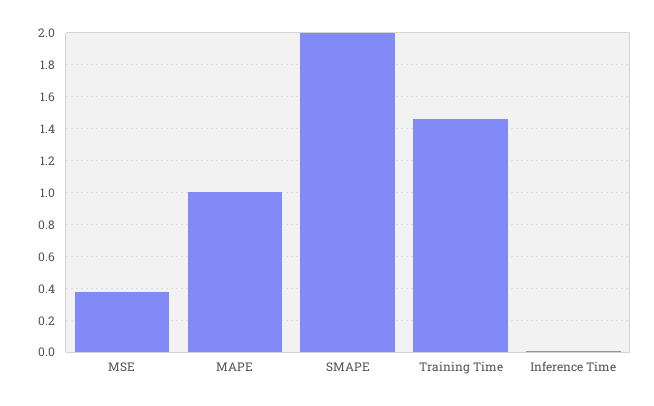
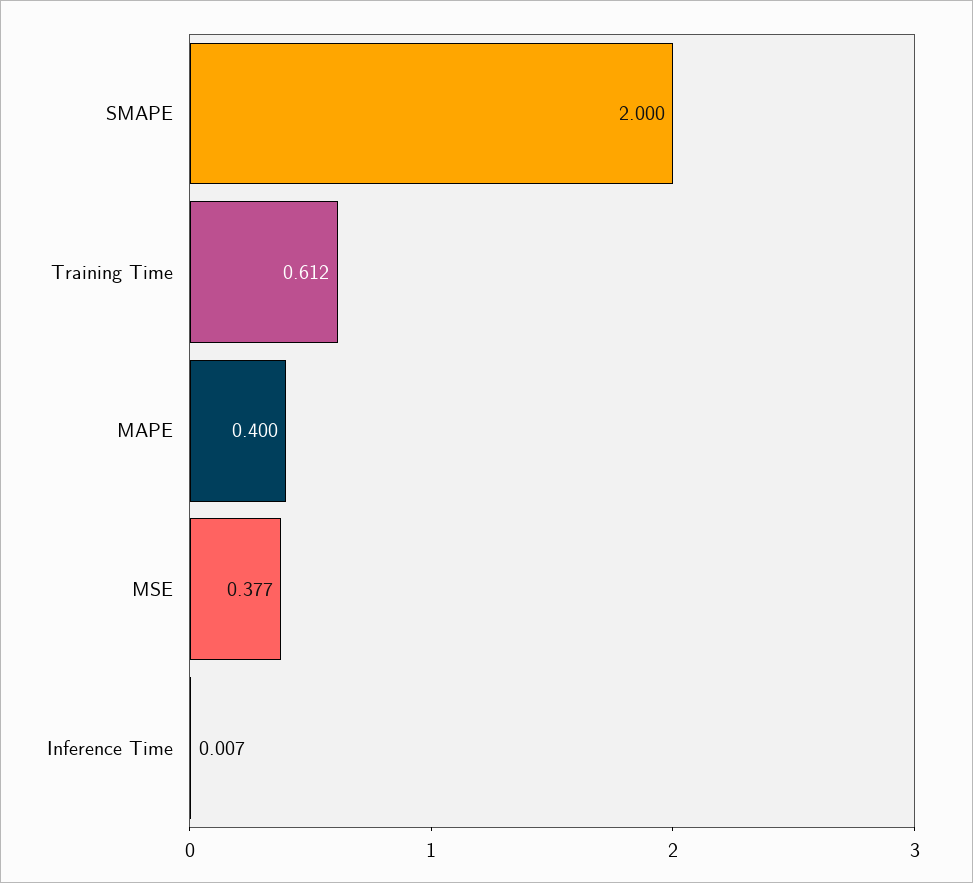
MAPE: 1 -> 0.4
Training Time: 1.45 -> 0.612

